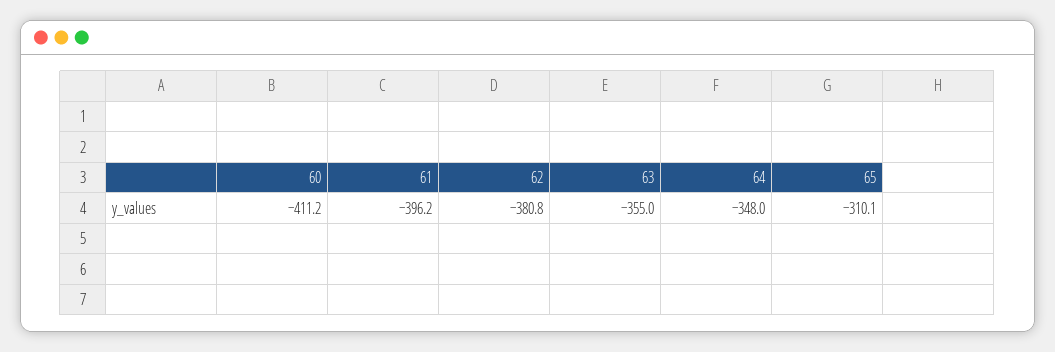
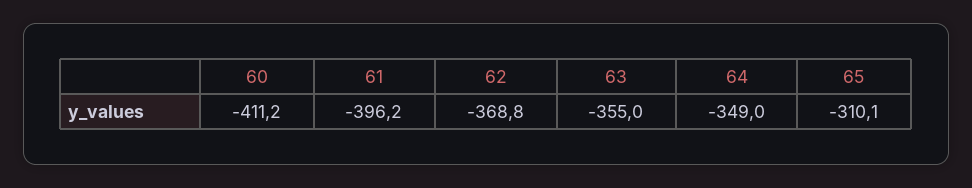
62: -380.8 -> -368.8
64: -348 -> -349

